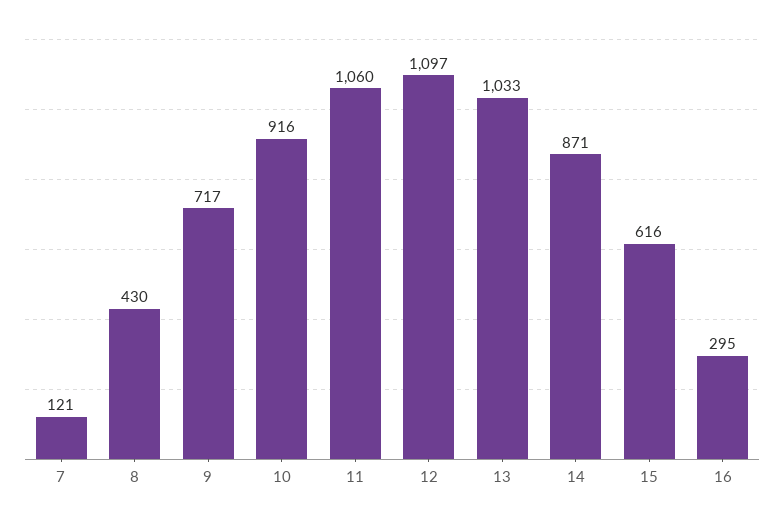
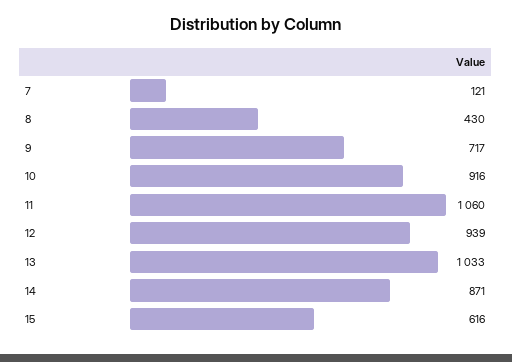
12: 1097 -> 939
16: 295 -> none

